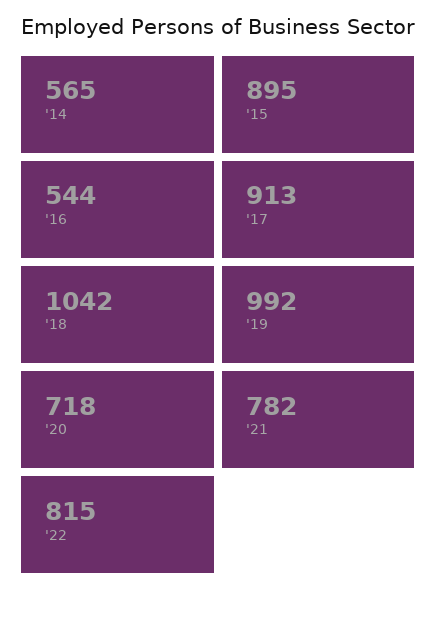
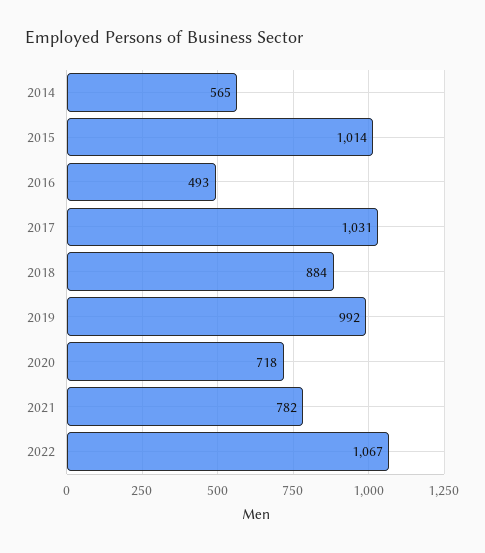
'15: 895 -> 1014
'16: 544 -> 493
'17: 913 -> 1031
'18: 1042 -> 884
'22: 815 -> 1067

